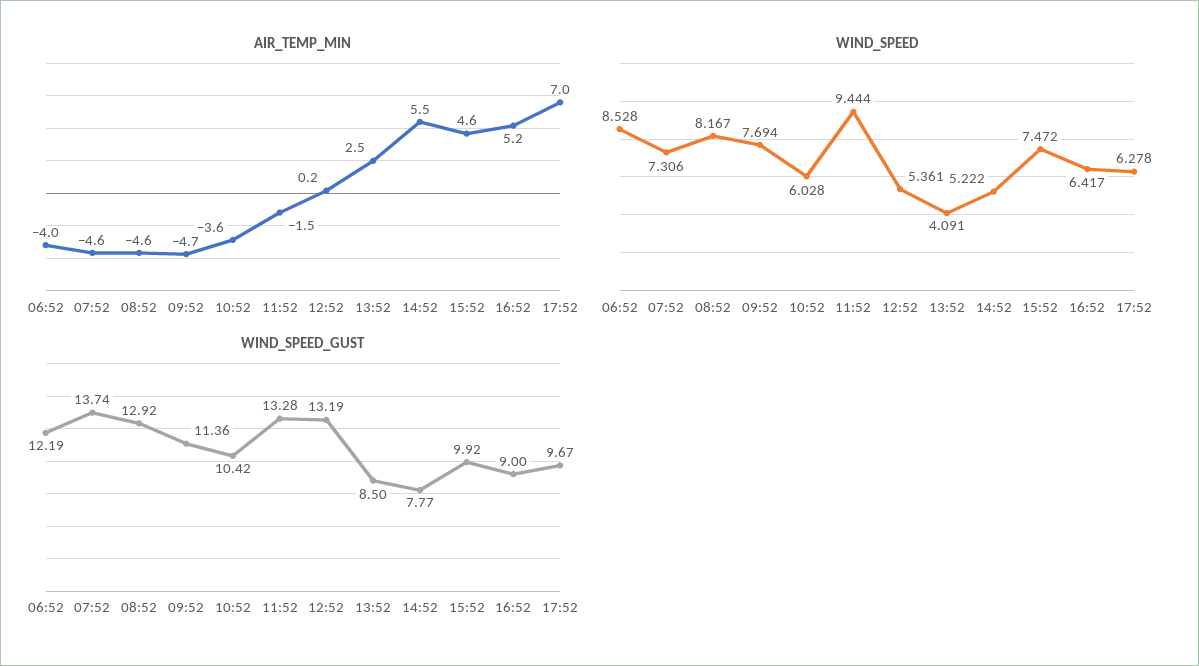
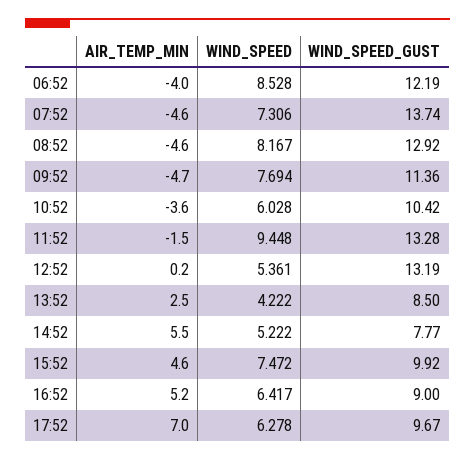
WIND_SPEED, 11:52: 9.444 -> 9.448
WIND_SPEED, 13:52: 4.091 -> 4.222

